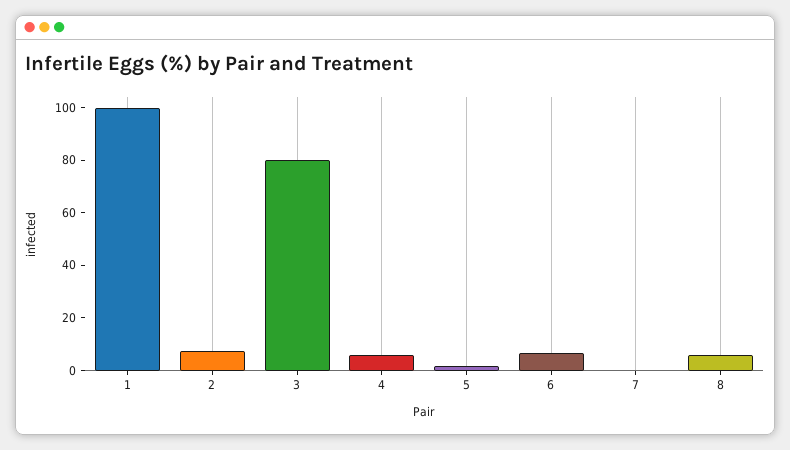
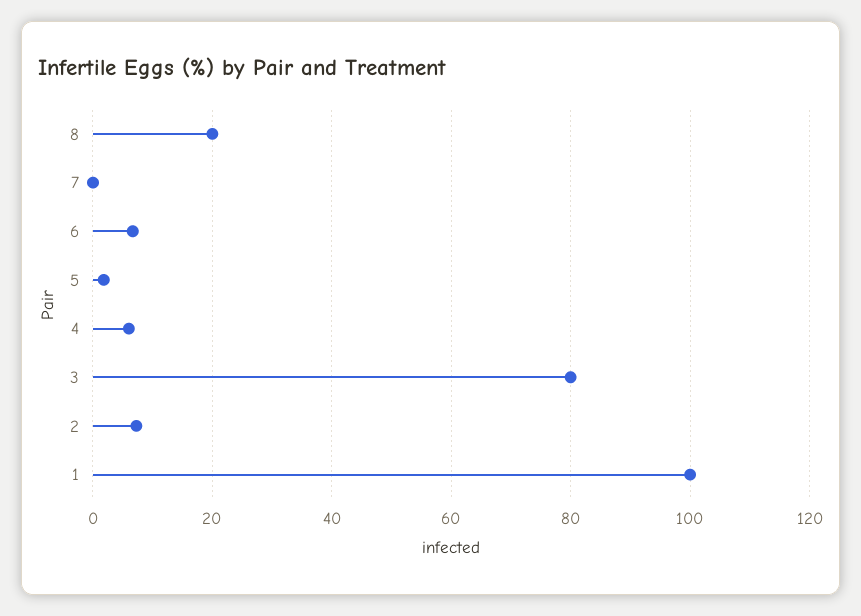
8: 5 -> 20

